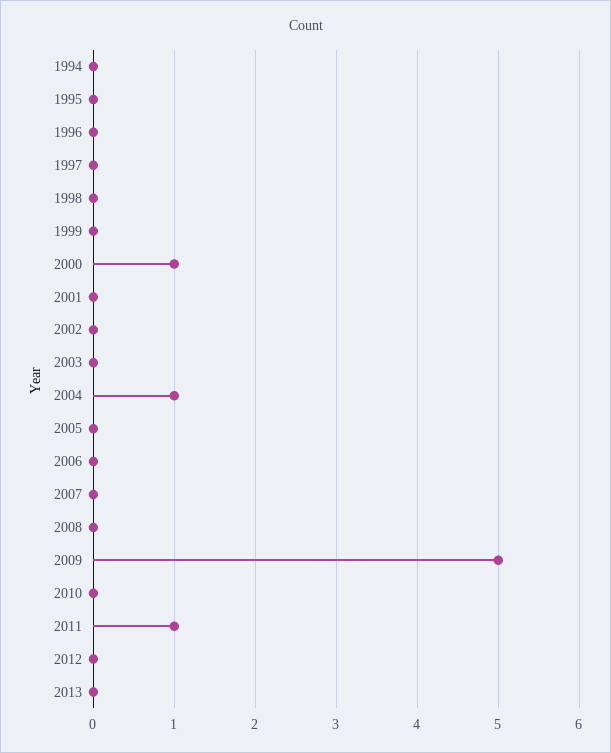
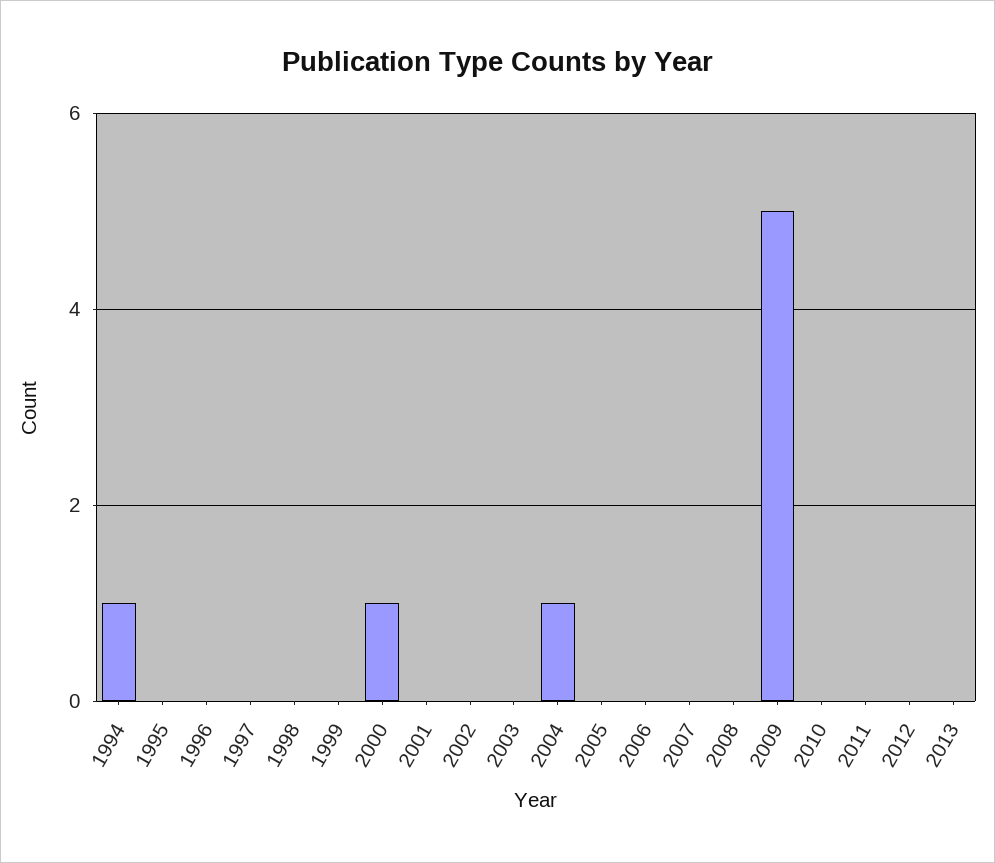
1994: 0 -> 1
2011: 1 -> 0

